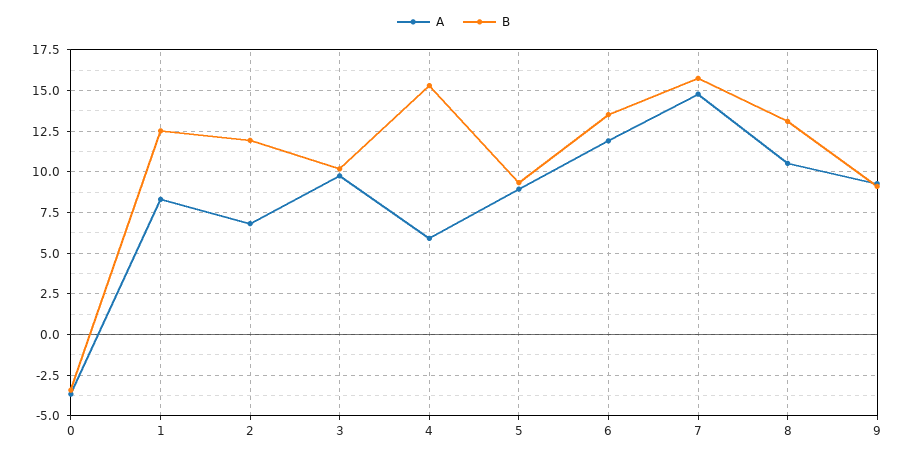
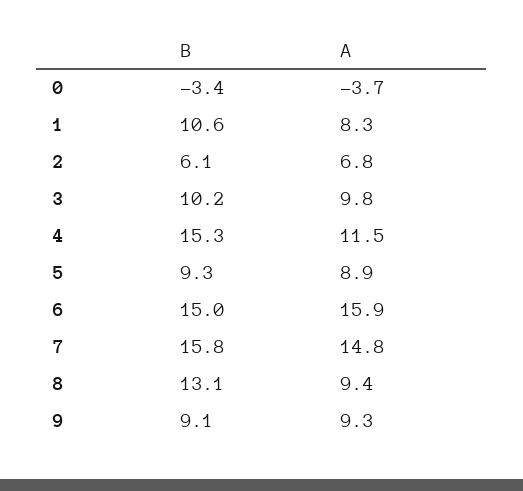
B, 1: 12.5 -> 10.6
B, 2: 12 -> 6.1
A, 4: 6 -> 11.5
A, 6: 12 -> 15.9
B, 6: 13.5 -> 15
A, 8: 10.5 -> 9.4

